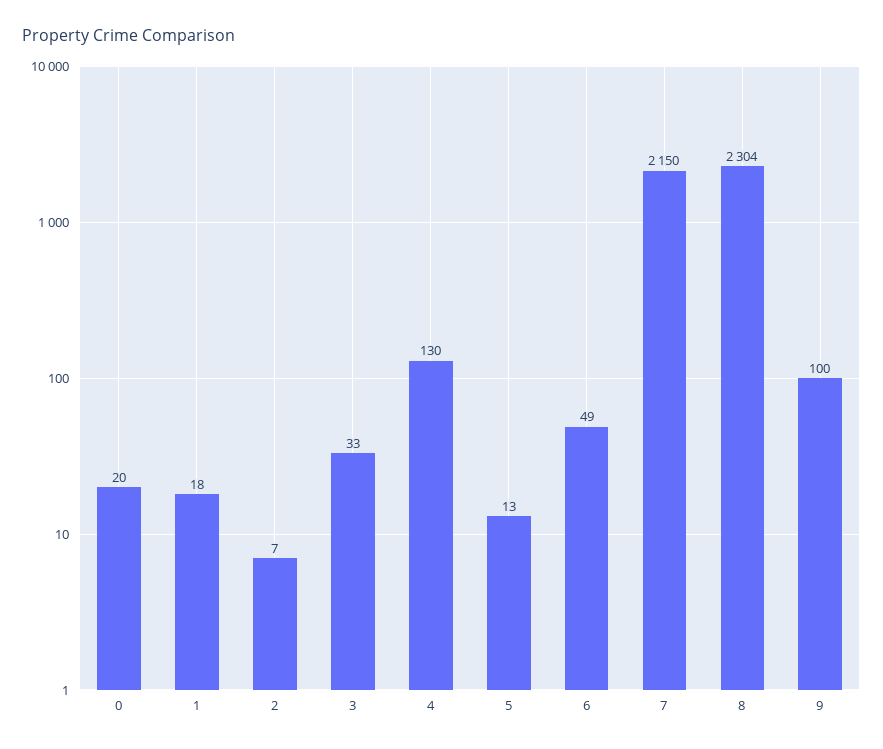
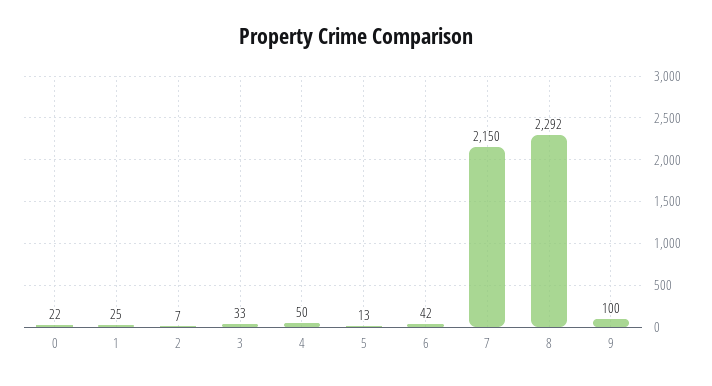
0: 20 -> 22
1: 18 -> 25
4: 130 -> 50
6: 49 -> 42
8: 2304 -> 2292

